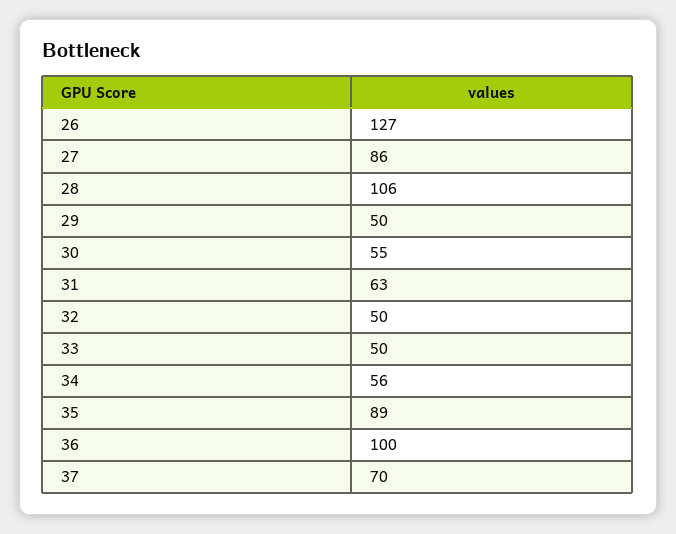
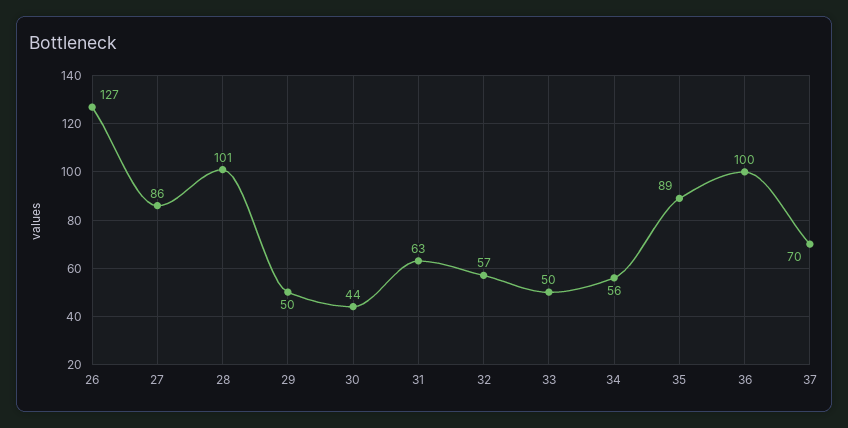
28: 106 -> 101
30: 55 -> 44
32: 50 -> 57

